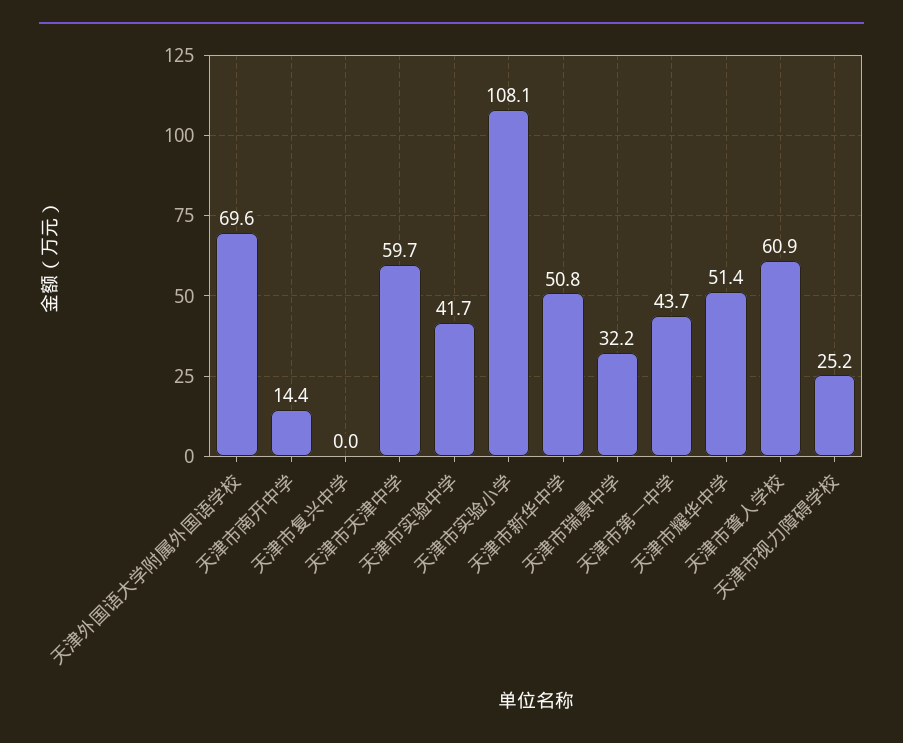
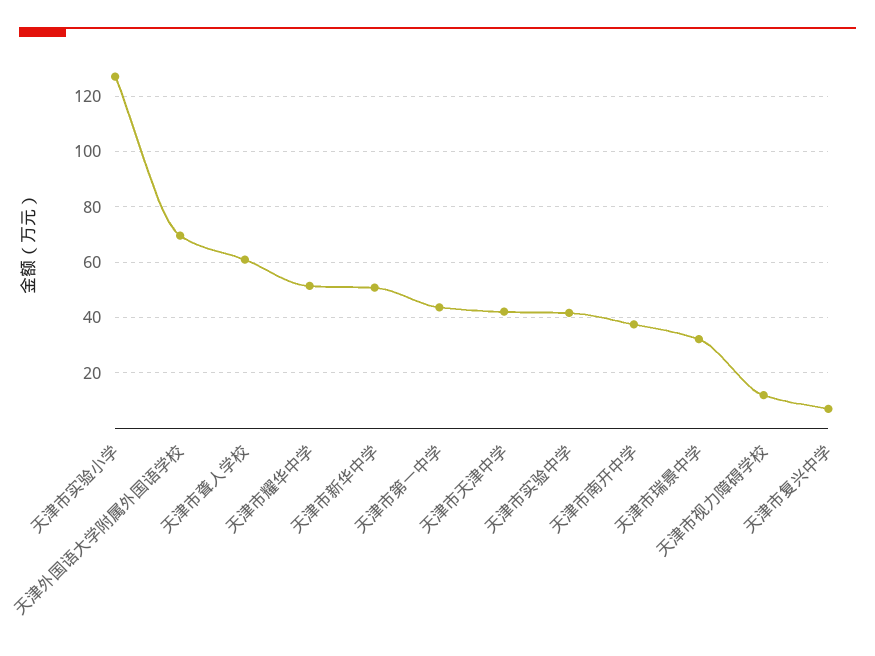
天津市南开中学: 14.4 -> 37.5
天津市复兴中学: 0 -> 7.5
天津市天津中学: 59.7 -> 42.5
天津市实验小学: 108.1 -> 127.5
天津市视力障碍学校: 25.2 -> 12.5

